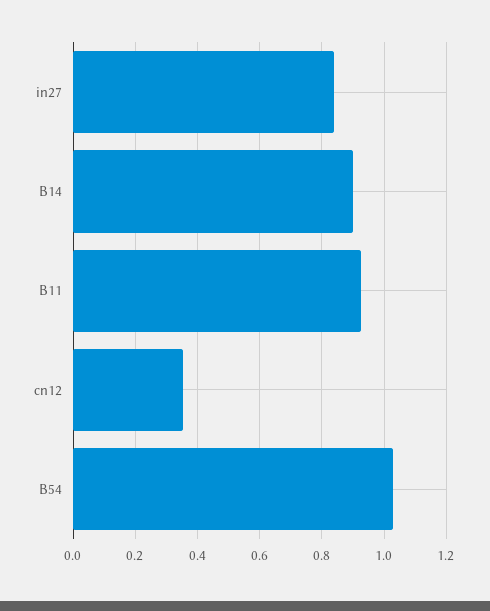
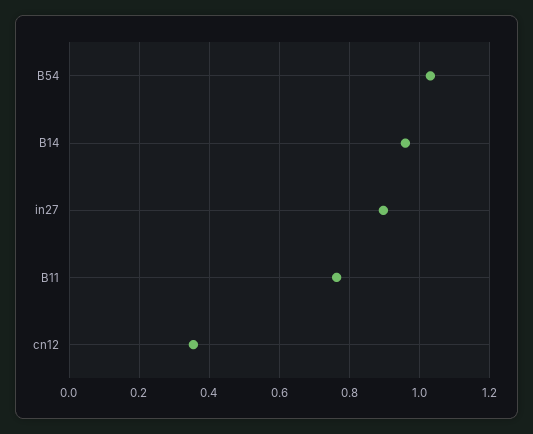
in27: 0.84 -> 0.9
B14: 0.9 -> 0.96
B11: 0.92 -> 0.76

